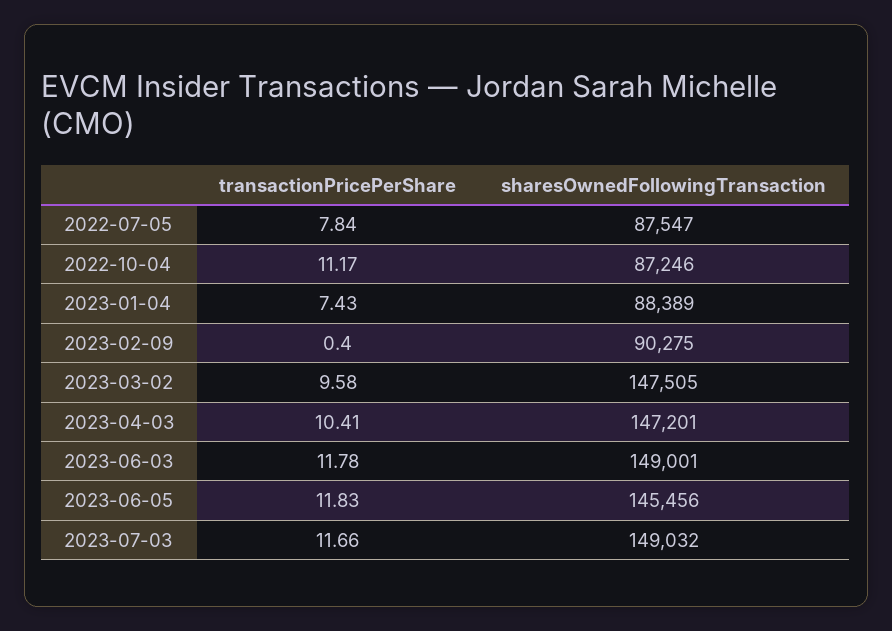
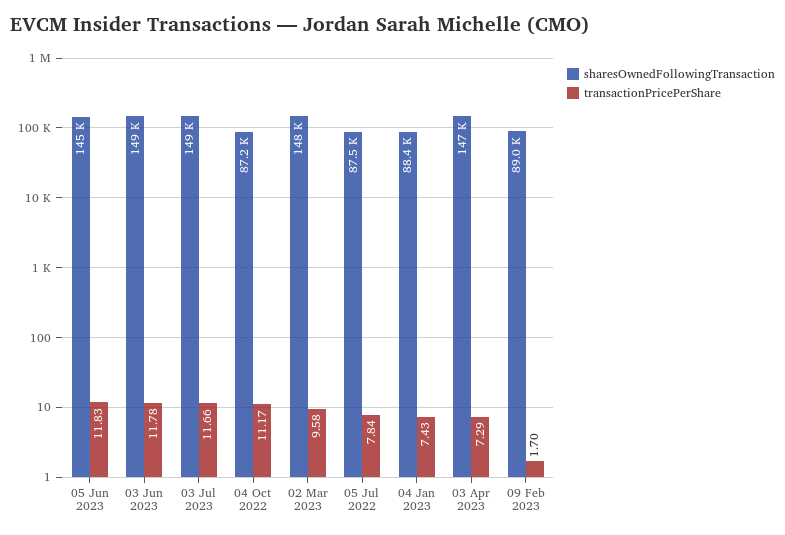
transactionPricePerShare, 2023-02-09: 0.4 -> 1.7
sharesOwnedFollowingTransaction, 2023-02-09: 90275 -> 89000
transactionPricePerShare, 2023-04-03: 10.41 -> 7.29

